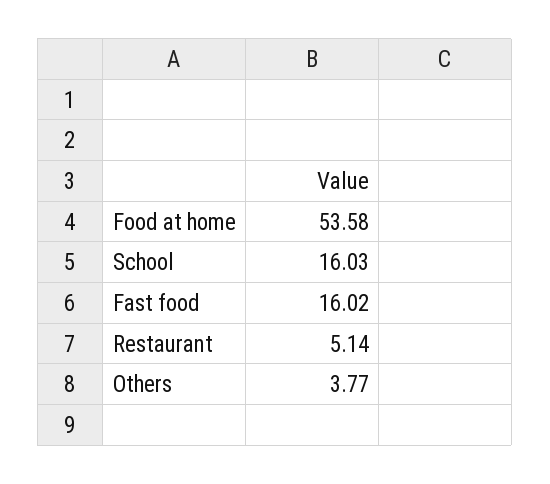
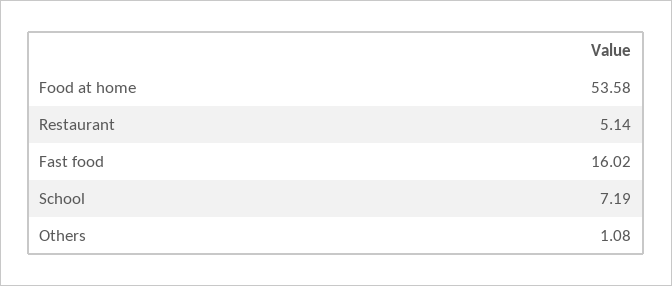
School: 16.03 -> 7.19
Others: 3.77 -> 1.08

